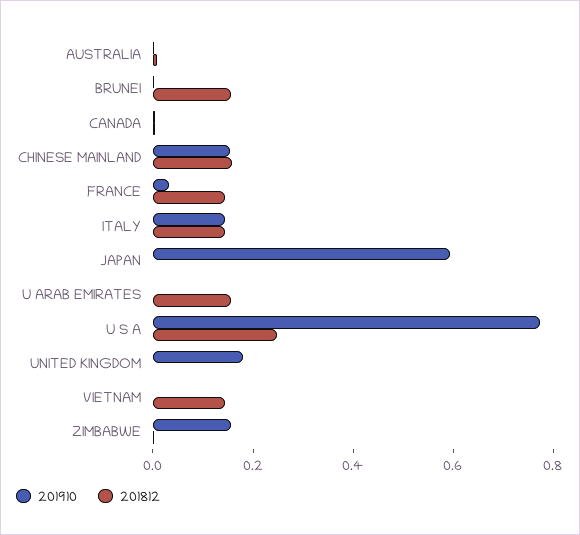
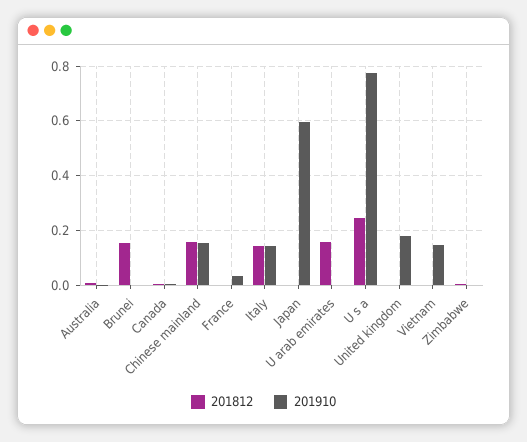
201812, FRANCE: 0.15 -> 0
201910, VIETNAM: 0 -> 0.15
201812, VIETNAM: 0.15 -> 0
201910, ZIMBABWE: 0.15 -> 0

